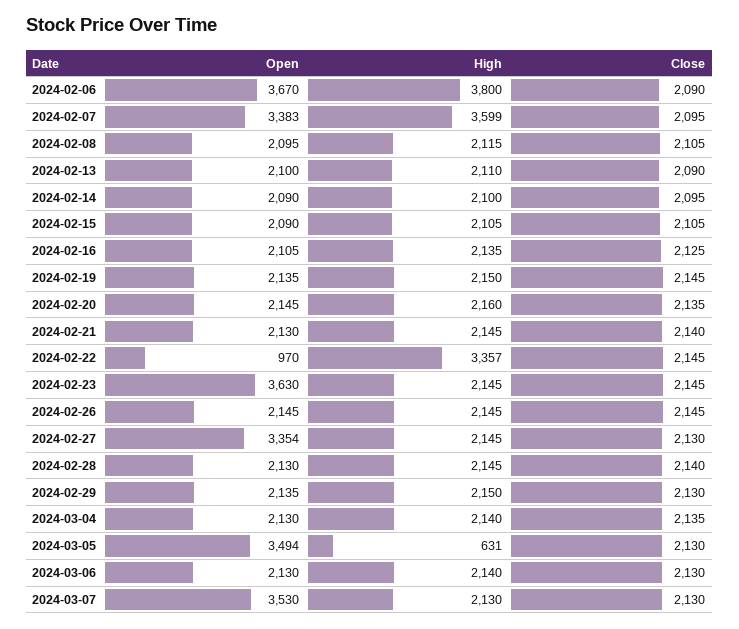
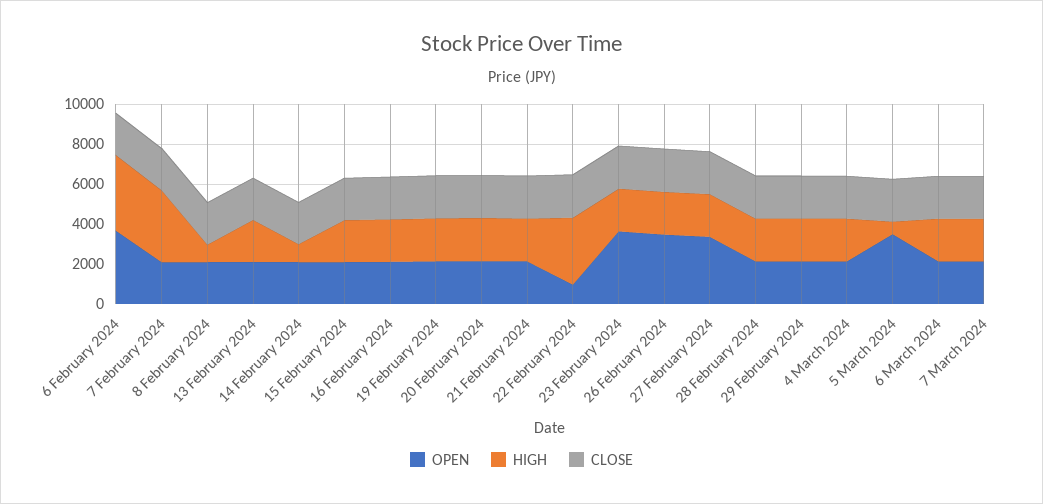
Open, 2024-02-07: 3383 -> 2000
High, 2024-02-08: 2115 -> 1000
High, 2024-02-14: 2100 -> 1000
Open, 2024-02-26: 2145 -> 3500
Open, 2024-03-07: 3530 -> 2000

